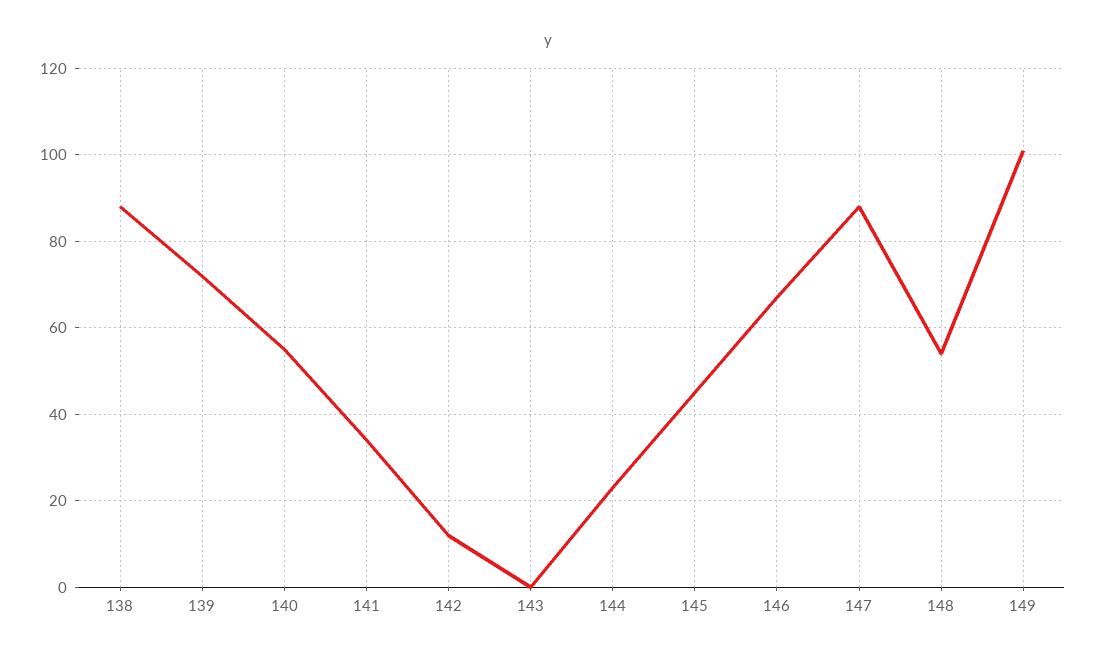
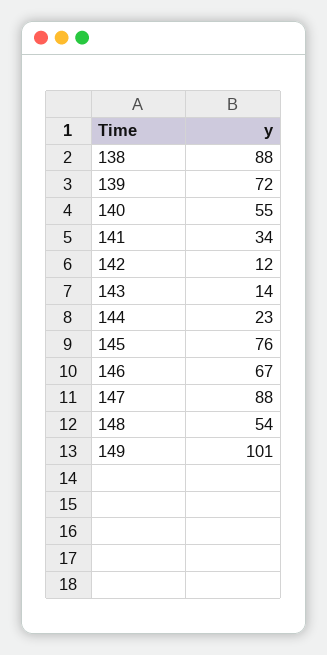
143: 0 -> 14
145: 45 -> 76

